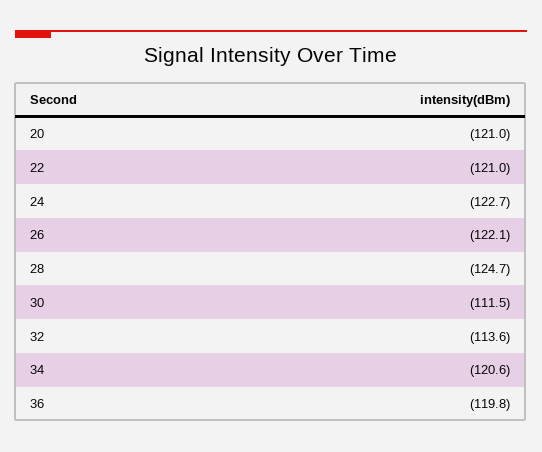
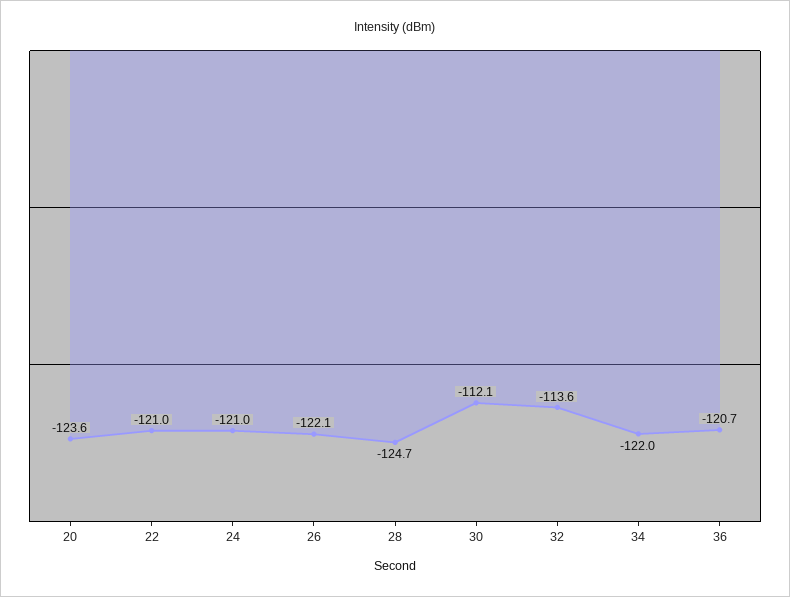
20: -121 -> -123.6
24: -122.7 -> -121
30: -111.5 -> -112.1
34: -120.6 -> -122
36: -119.8 -> -120.7

